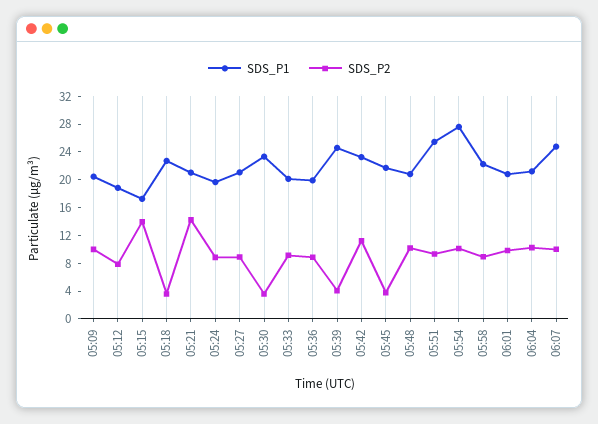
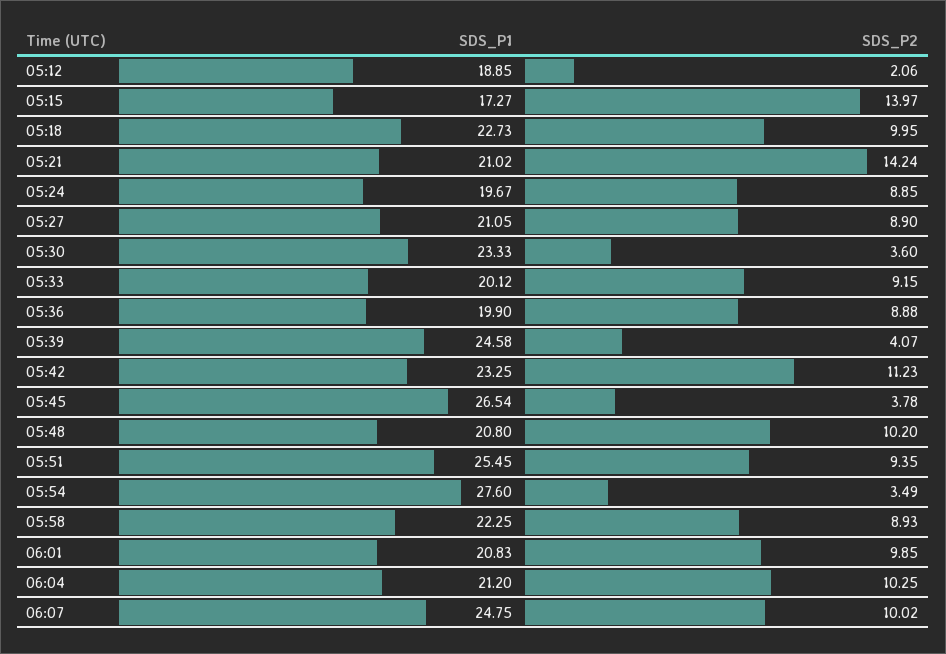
SDS_P1, 05:09: 20 -> none
SDS_P2, 05:09: 10 -> none
SDS_P2, 05:12: 8 -> 2.06
SDS_P2, 05:18: 4 -> 9.95
SDS_P1, 05:45: 22 -> 26.54
SDS_P2, 05:54: 10 -> 3.49

